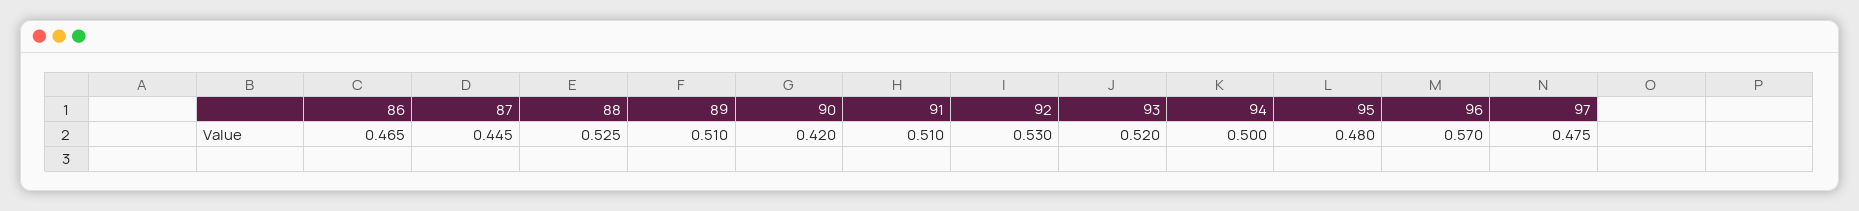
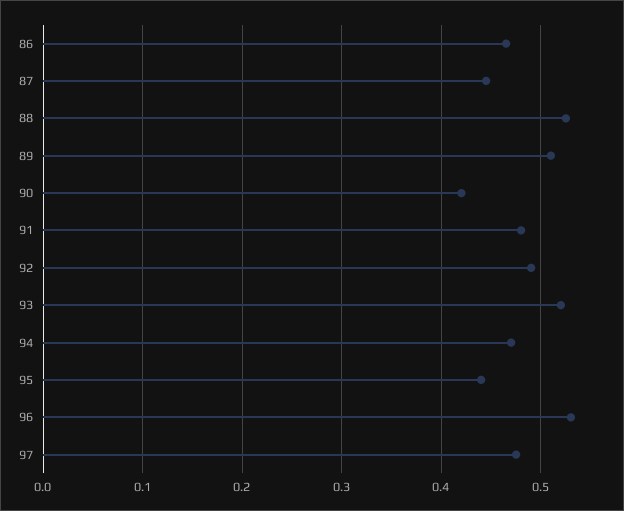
91: 0.51 -> 0.48
92: 0.53 -> 0.49
94: 0.5 -> 0.47
95: 0.48 -> 0.44
96: 0.57 -> 0.53

